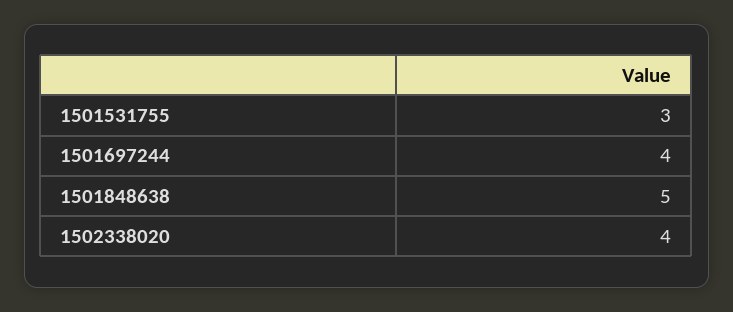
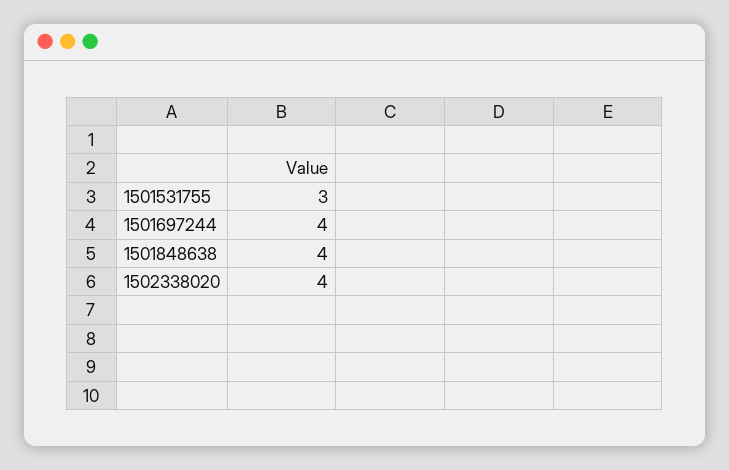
1501848638: 5 -> 4

